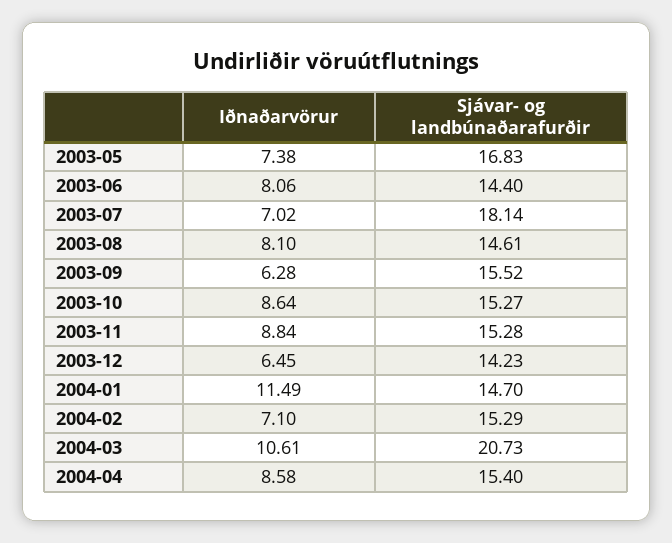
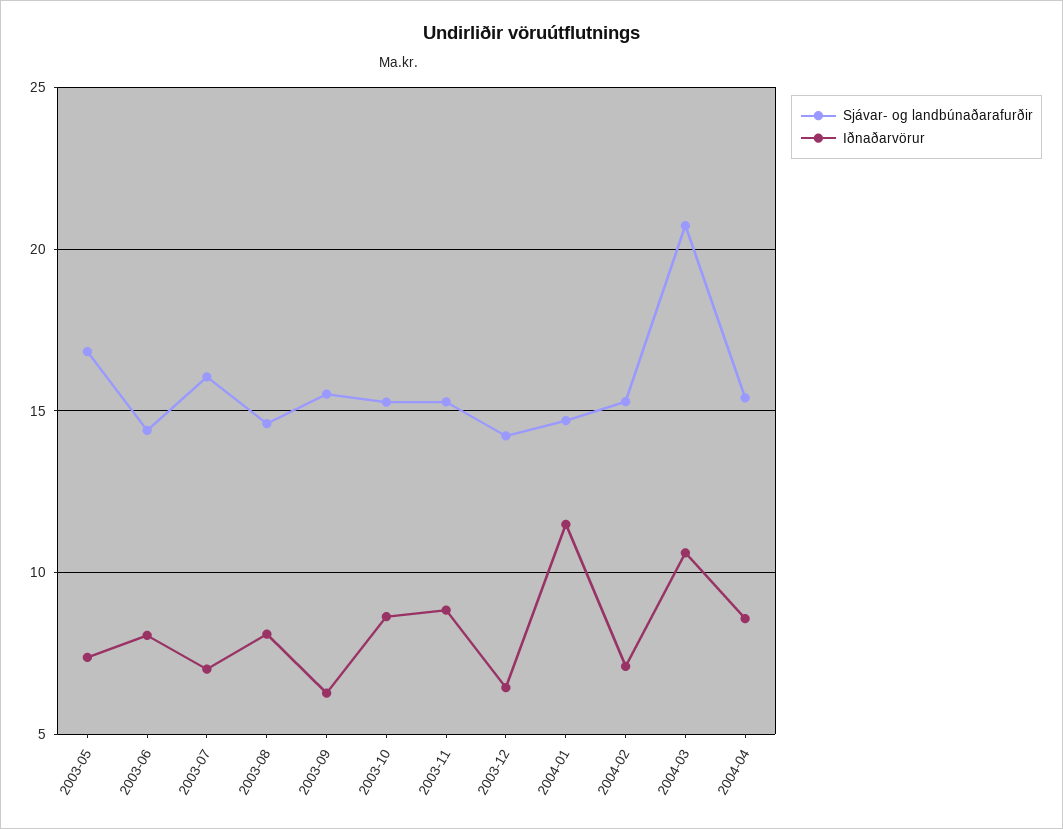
Sjávar- og landbúnaðarafurðir, 2003-07: 18.14 -> 16

